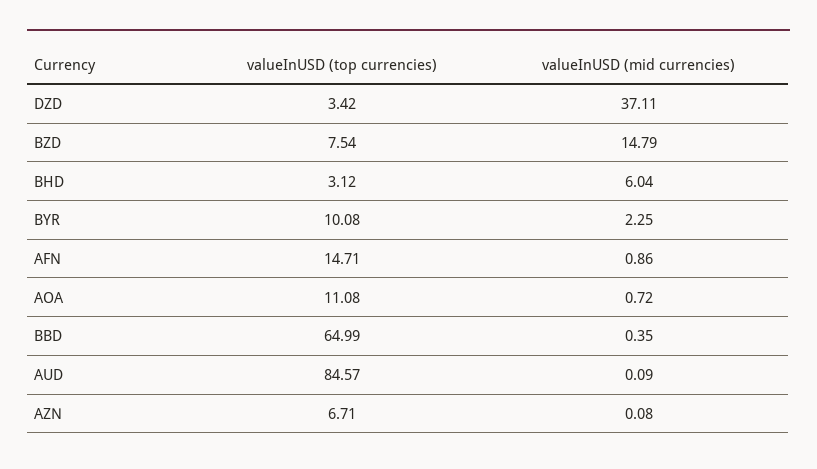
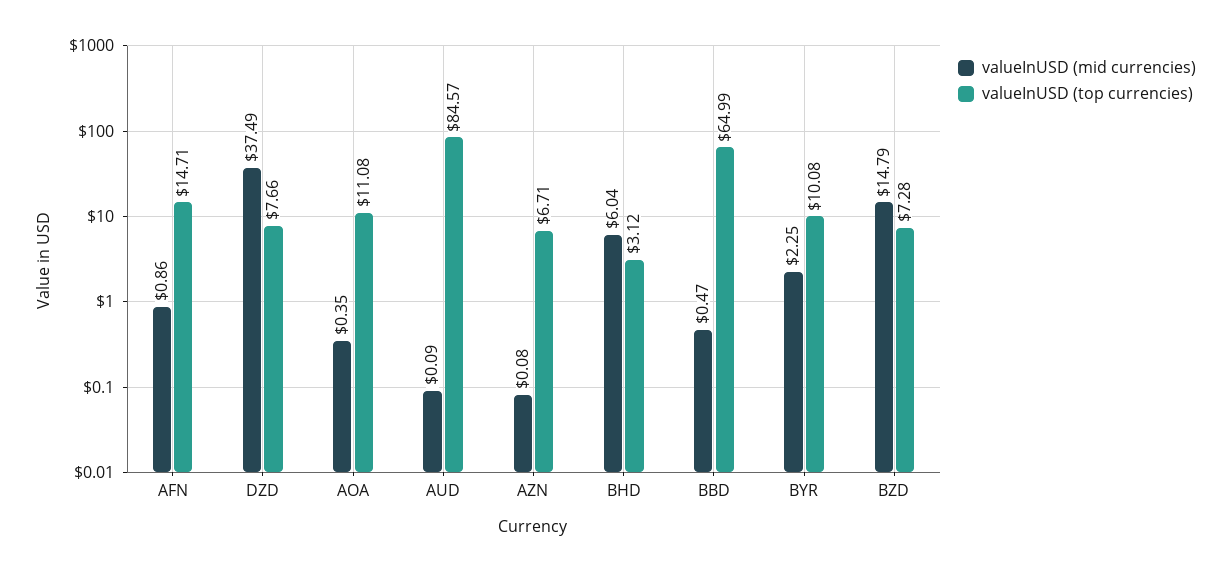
valueInUSD (top currencies), DZD: 3.42 -> 7.66
valueInUSD (mid currencies), DZD: 37.11 -> 37.49
valueInUSD (top currencies), BZD: 7.54 -> 7.28
valueInUSD (mid currencies), AOA: 0.72 -> 0.35
valueInUSD (mid currencies), BBD: 0.35 -> 0.47

